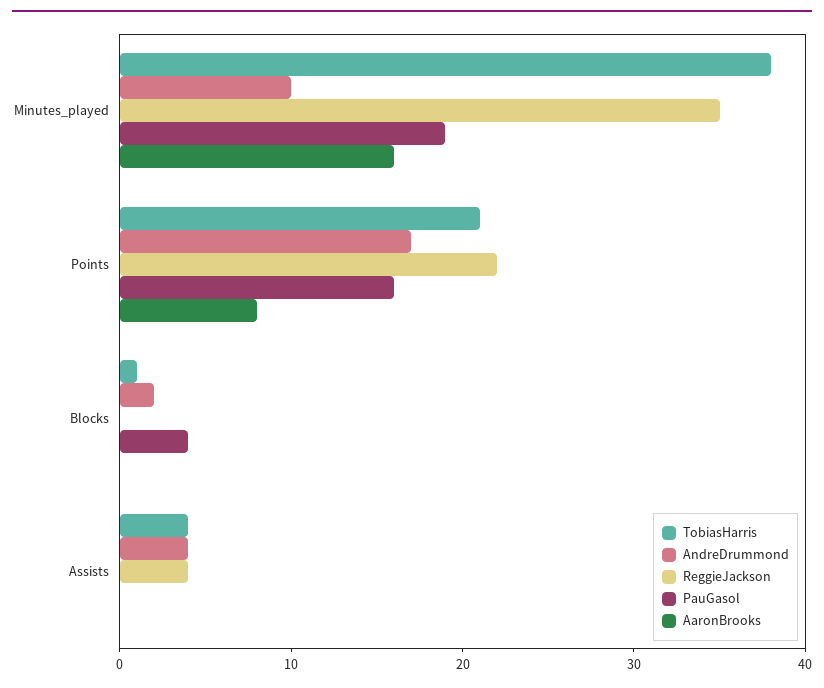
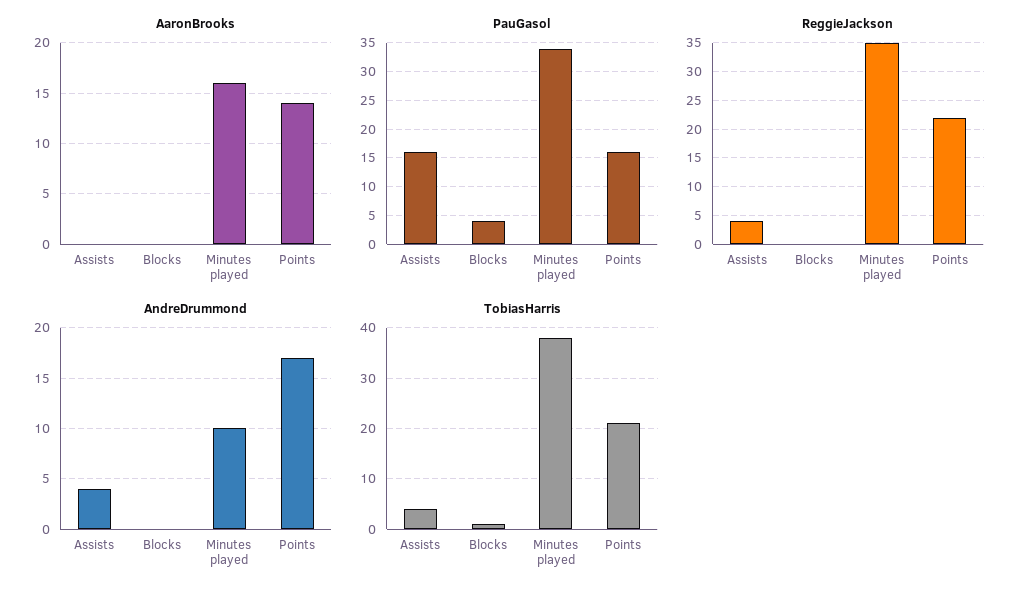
PauGasol, Minutes_played: 19 -> 35
AaronBrooks, Points: 8 -> 14
AndreDrummond, Blocks: 2 -> 0
PauGasol, Assists: 0 -> 15

